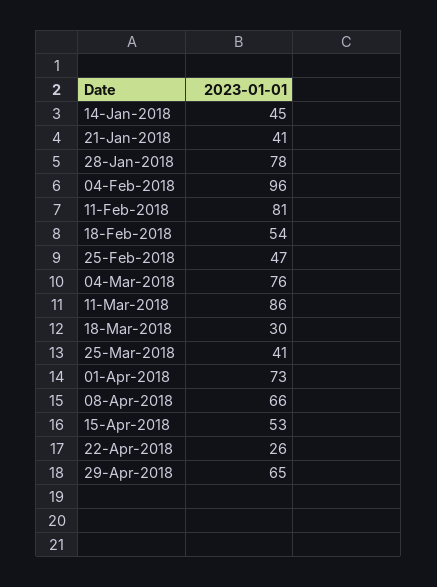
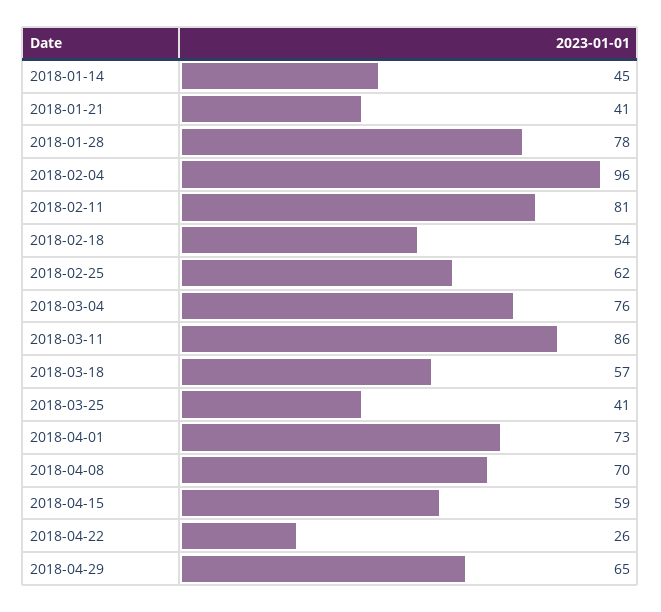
25-Feb-2018: 47 -> 62
18-Mar-2018: 30 -> 57
08-Apr-2018: 66 -> 70
15-Apr-2018: 53 -> 59

